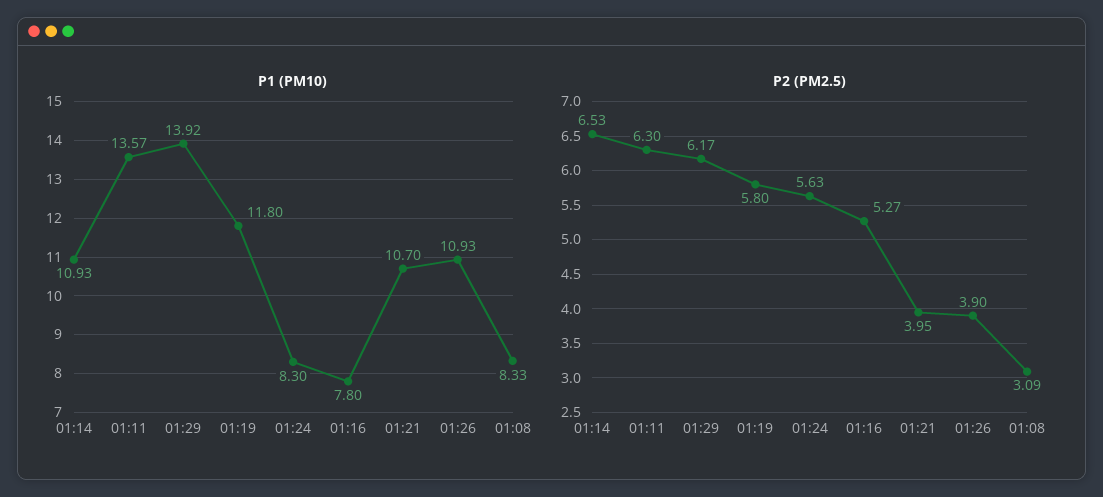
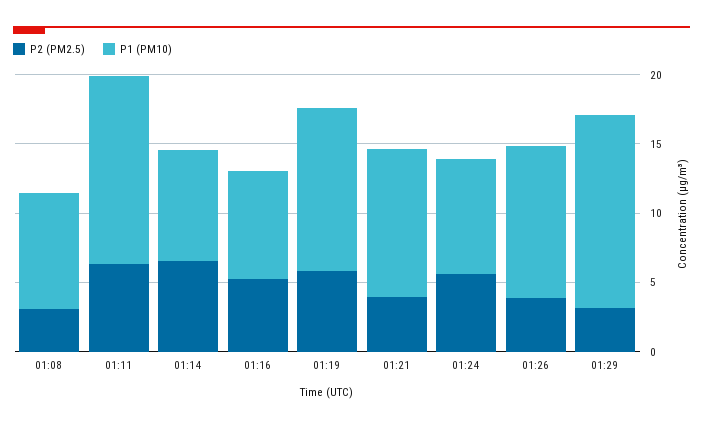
P1 (PM10), 01:14: 10.93 -> 8
P2 (PM2.5), 01:29: 6.17 -> 3

